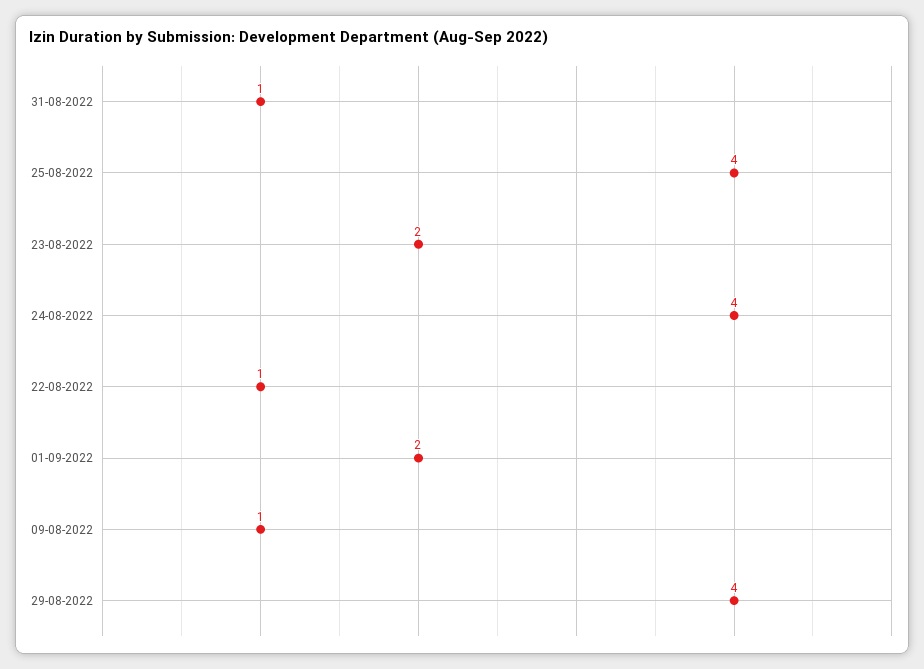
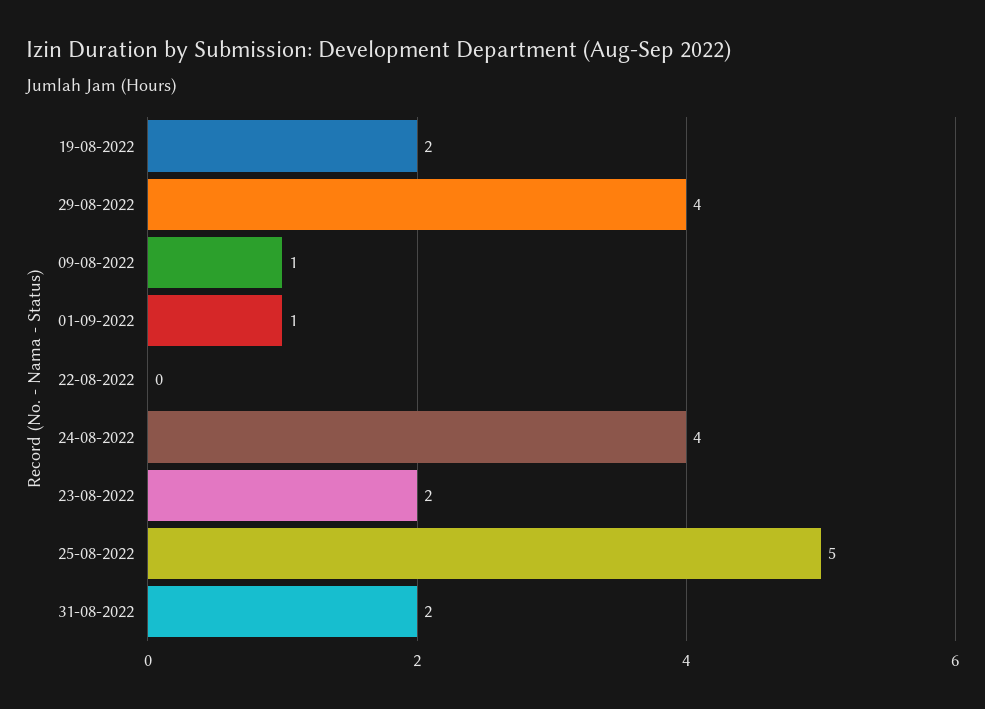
31-08-2022: 1 -> 2
25-08-2022: 4 -> 5
22-08-2022: 1 -> 0
01-09-2022: 2 -> 1
19-08-2022: none -> 2

